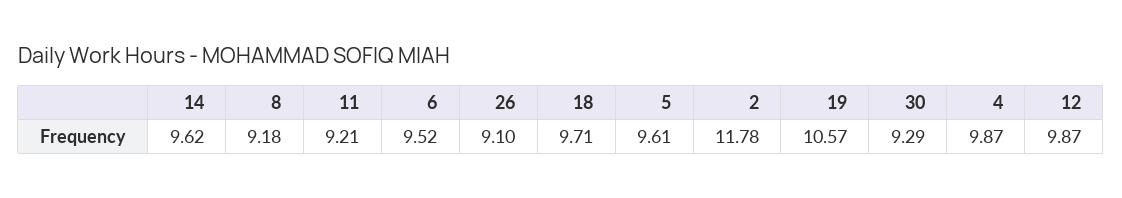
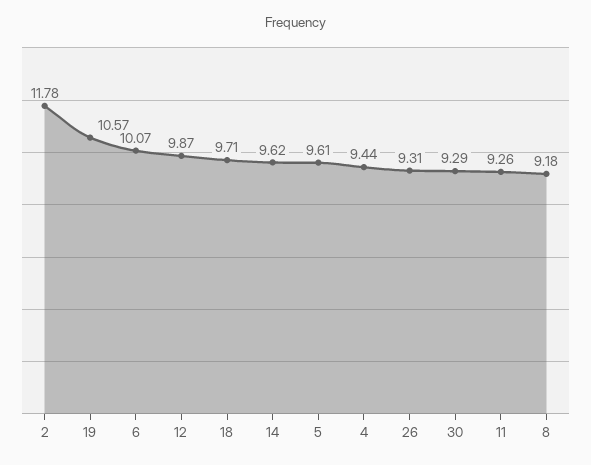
11: 9.21 -> 9.26
6: 9.52 -> 10.07
26: 9.1 -> 9.31
4: 9.87 -> 9.44

